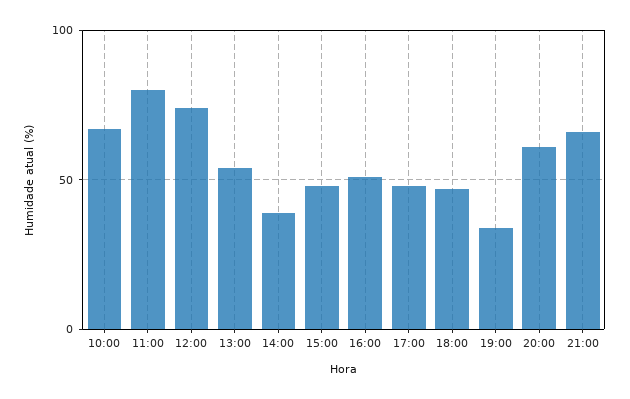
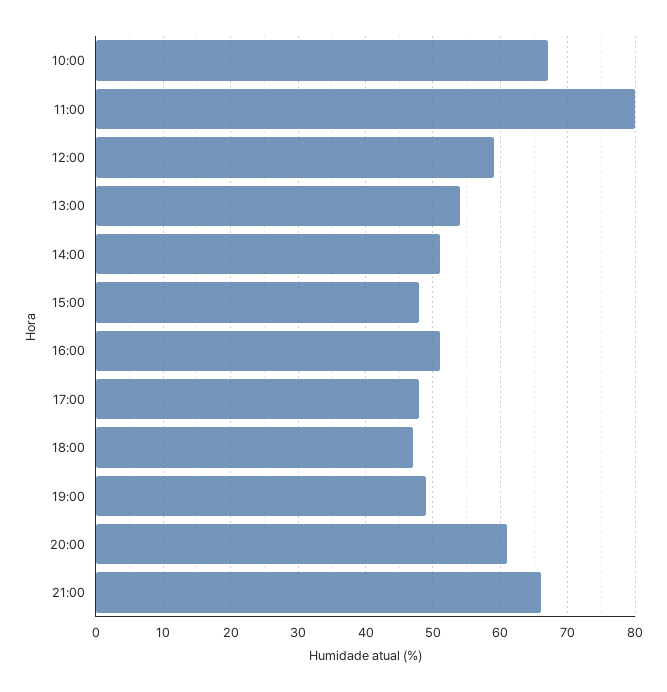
12:00: 75 -> 59
14:00: 40 -> 51
19:00: 35 -> 49

